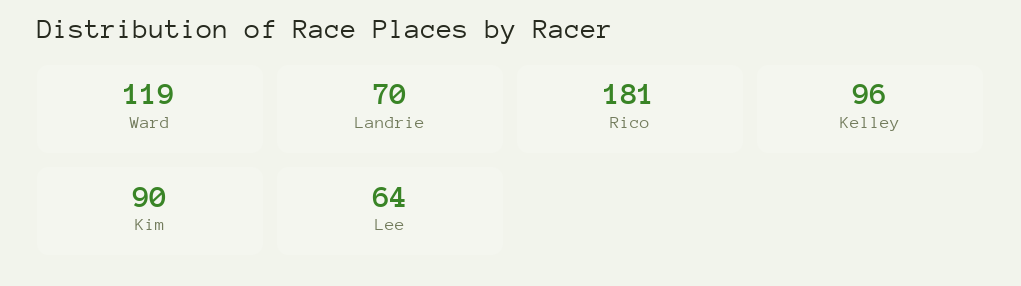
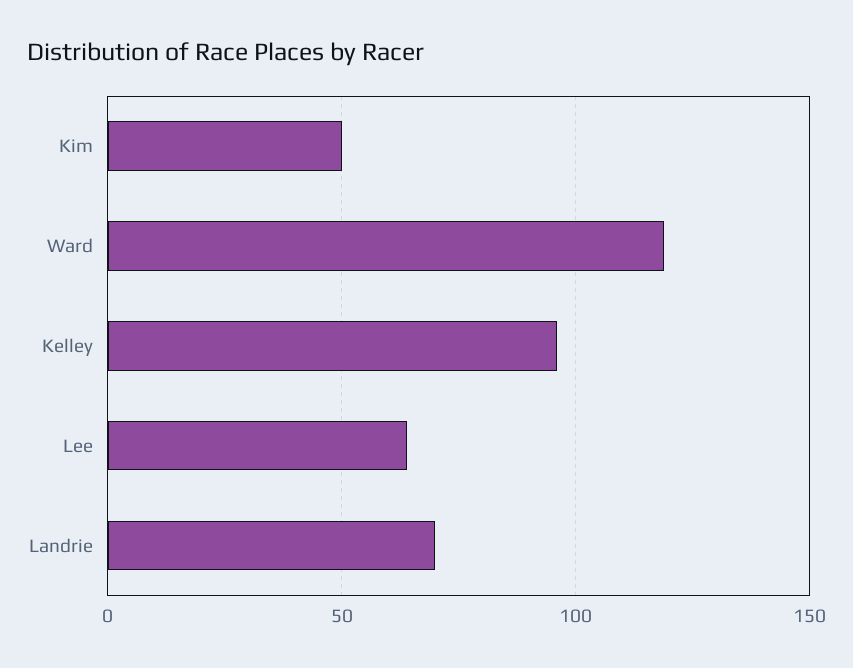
Rico: 181 -> none
Kim: 90 -> 50

